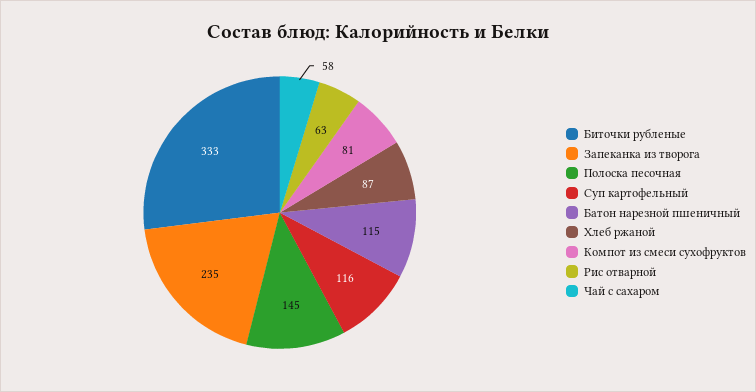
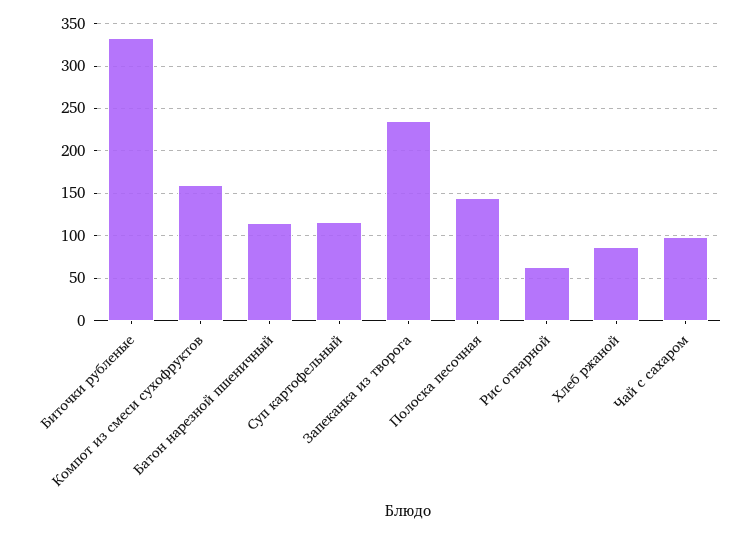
Компот из смеси сухофруктов: 81 -> 160
Чай с сахаром: 58 -> 100

